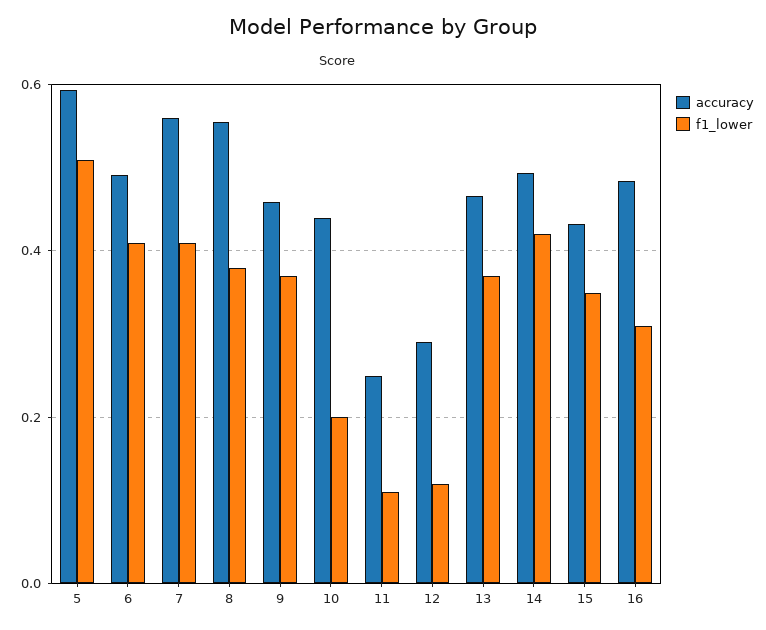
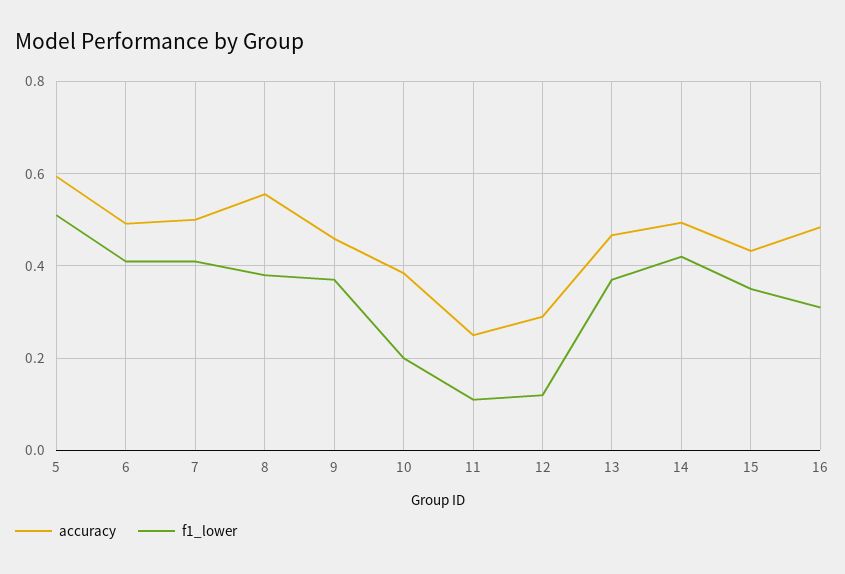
accuracy, 7: 0.56 -> 0.5
accuracy, 10: 0.44 -> 0.38

